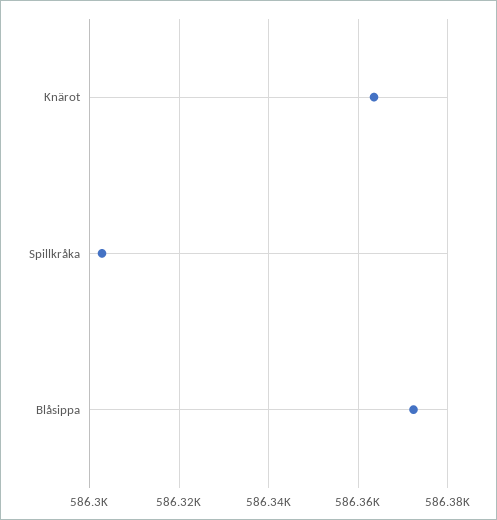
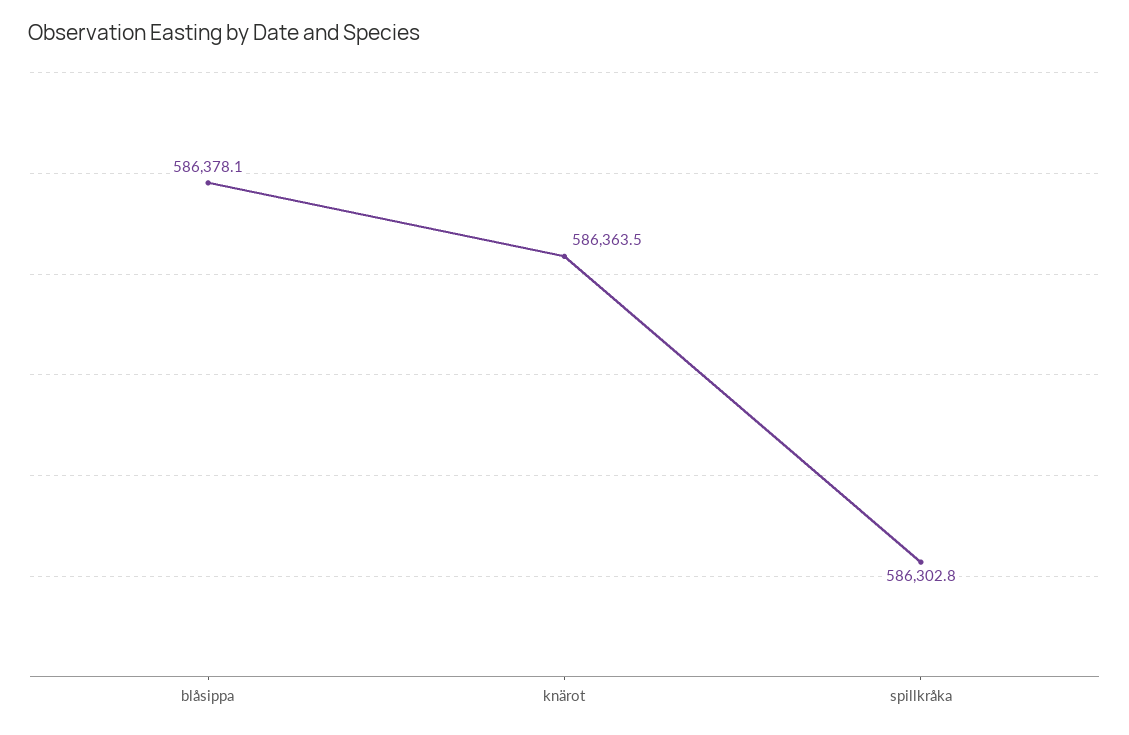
Blåsippa: 586372 -> 586378.1

